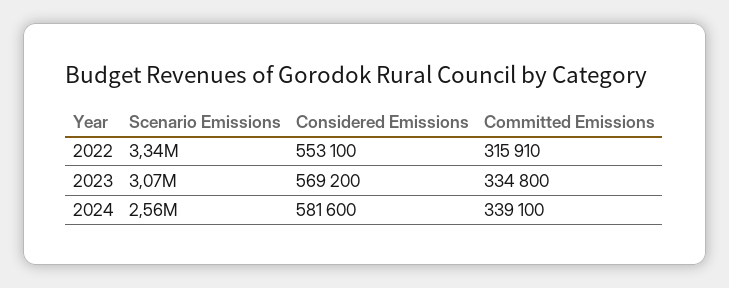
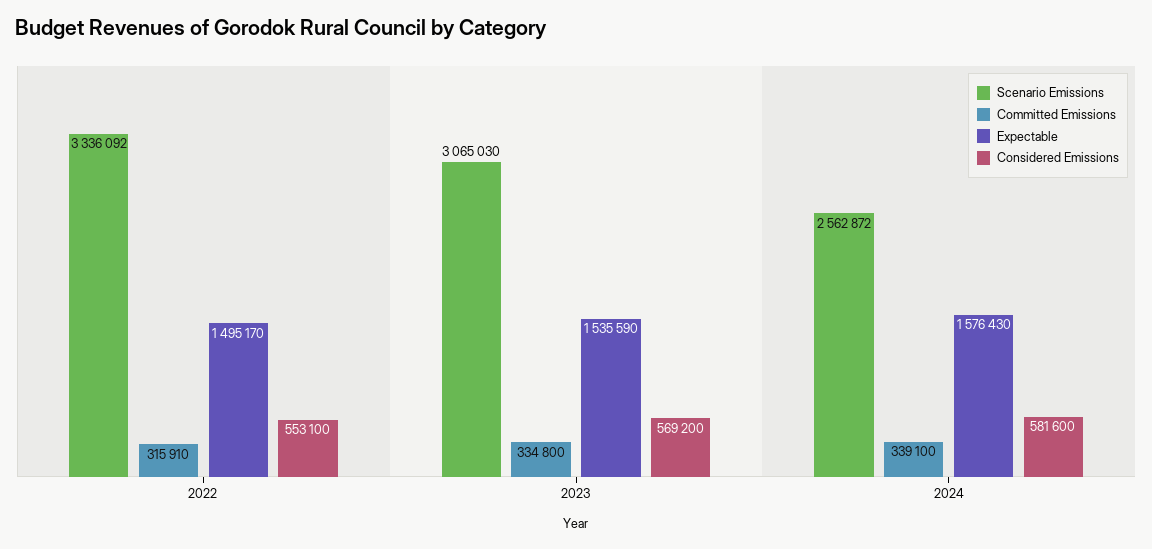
Expectable, 2022: none -> 1495170
Expectable, 2023: none -> 1535590
Expectable, 2024: none -> 1576430

